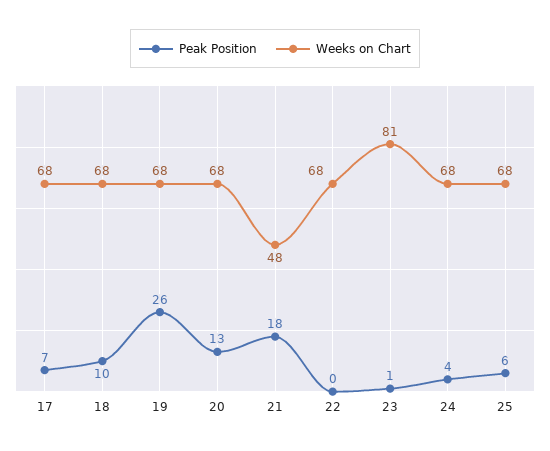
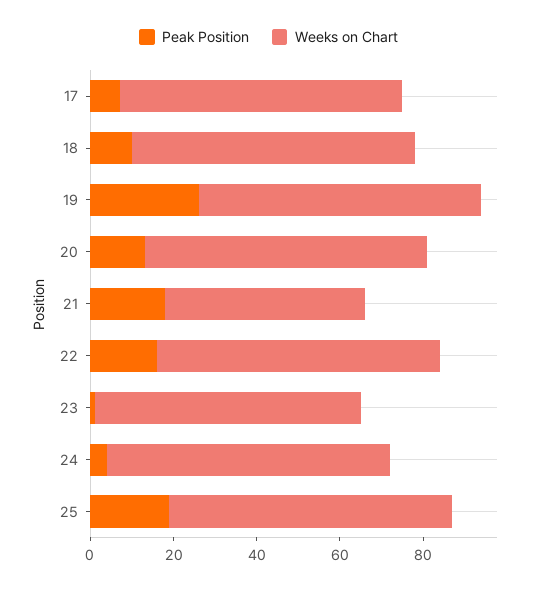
Peak Position, 22: 0 -> 15
Weeks on Chart, 23: 81 -> 65
Peak Position, 25: 6 -> 20

